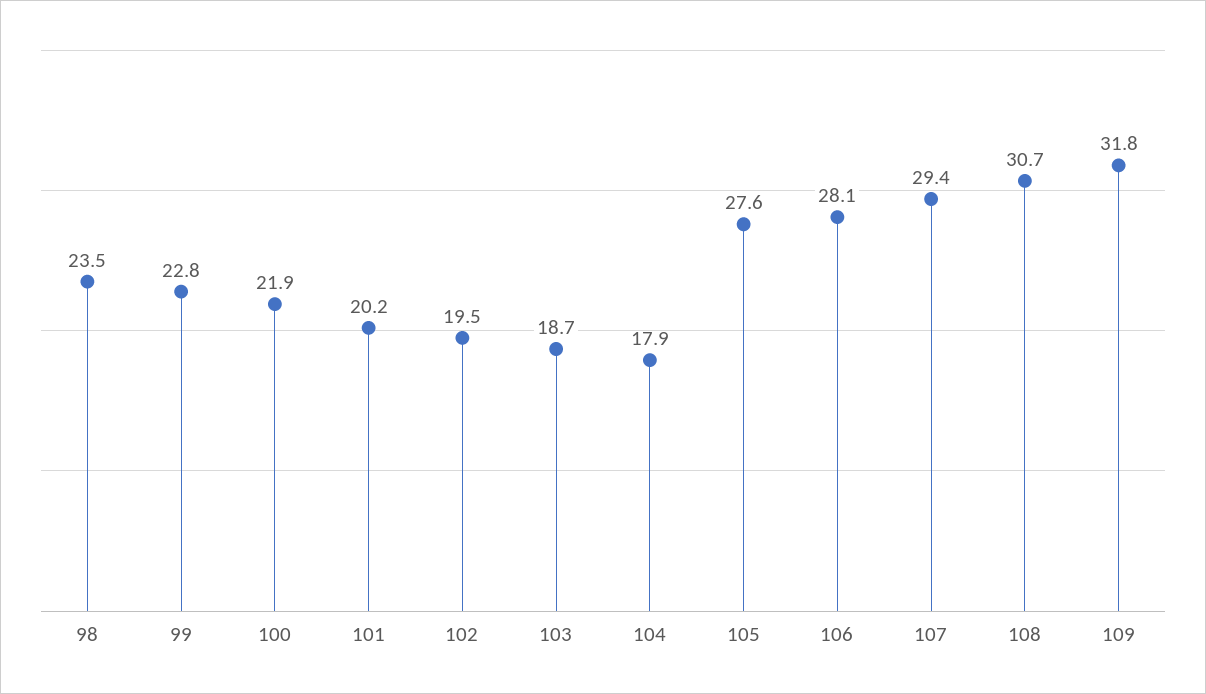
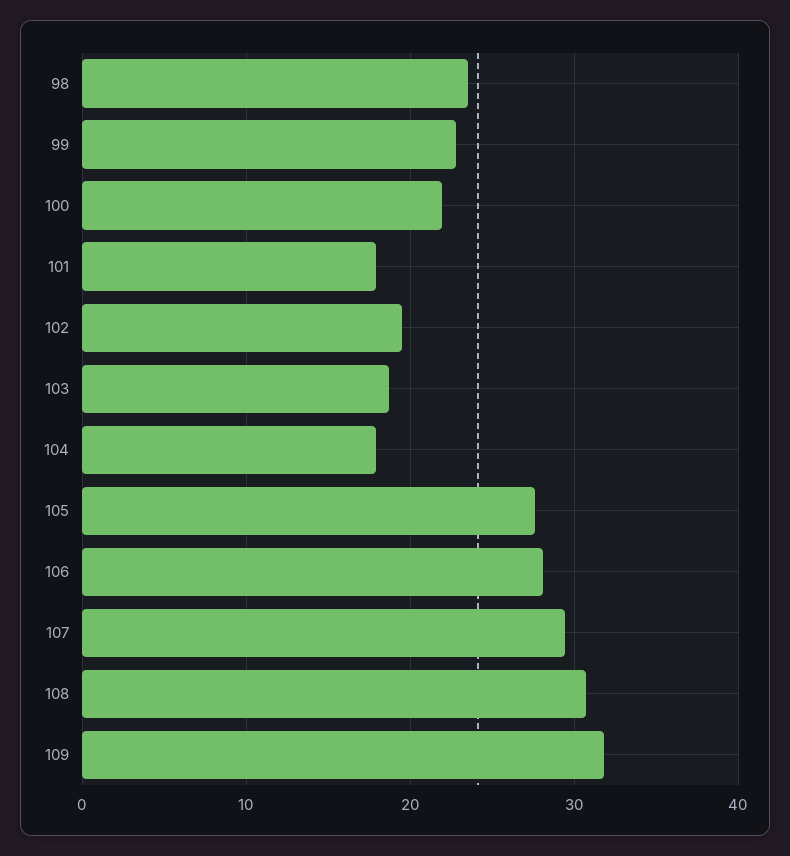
101: 20.2 -> 18

